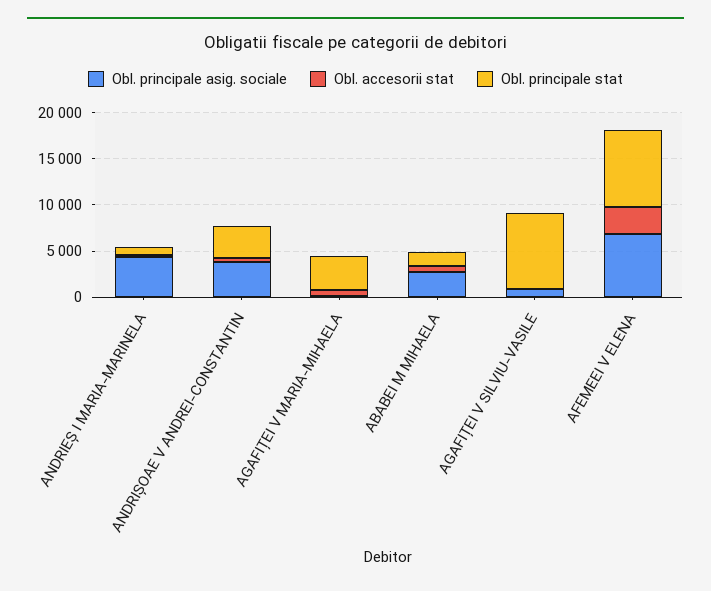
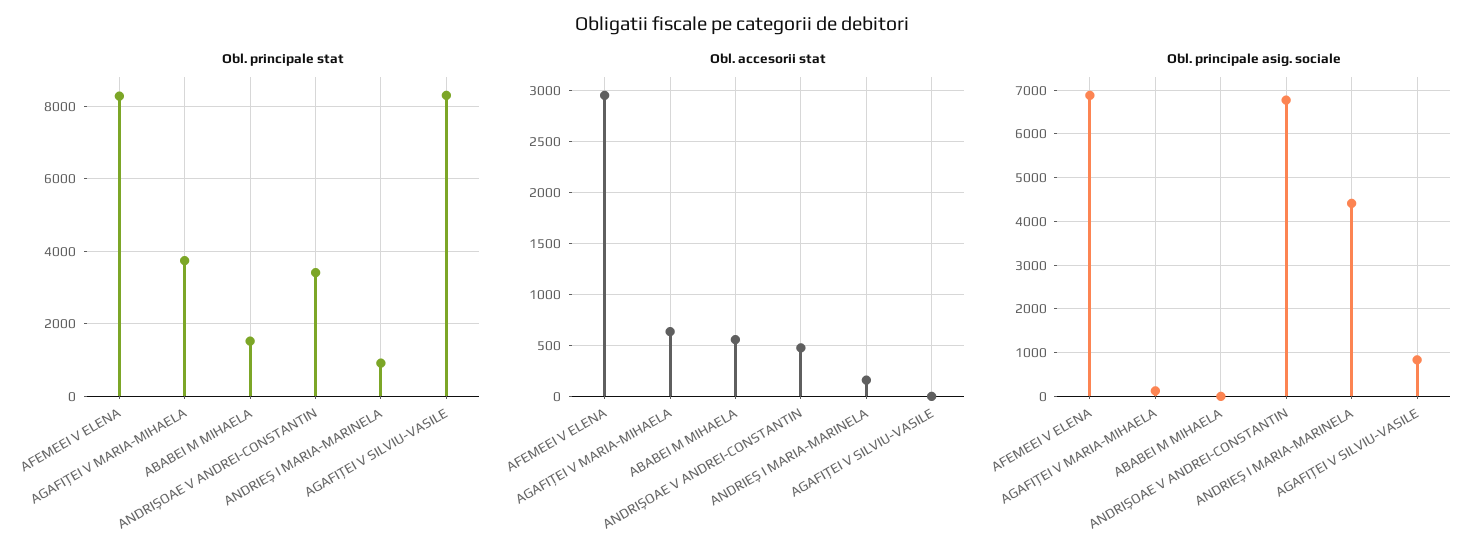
Obl. principale asig. sociale, ANDRIȘOAE V ANDREI-CONSTANTIN: 4000 -> 6800
Obl. principale asig. sociale, ABABEI M MIHAELA: 3000 -> 0

